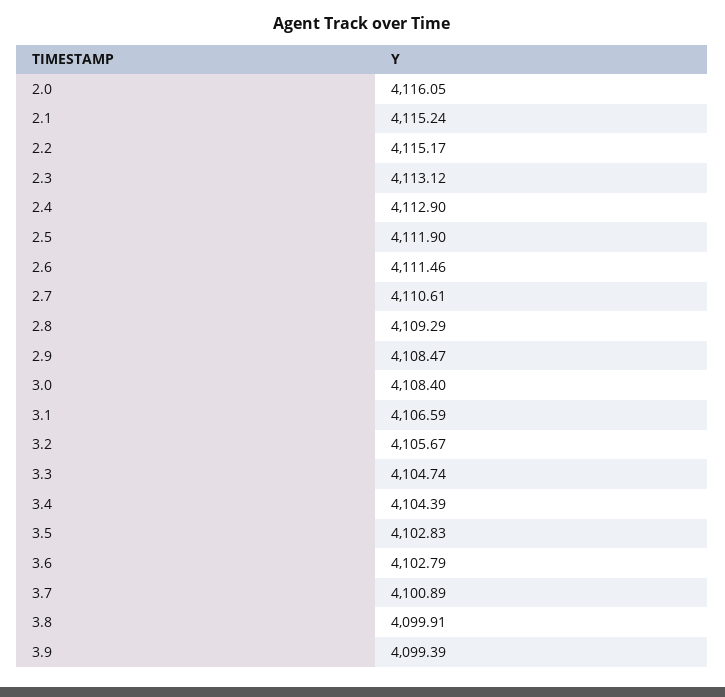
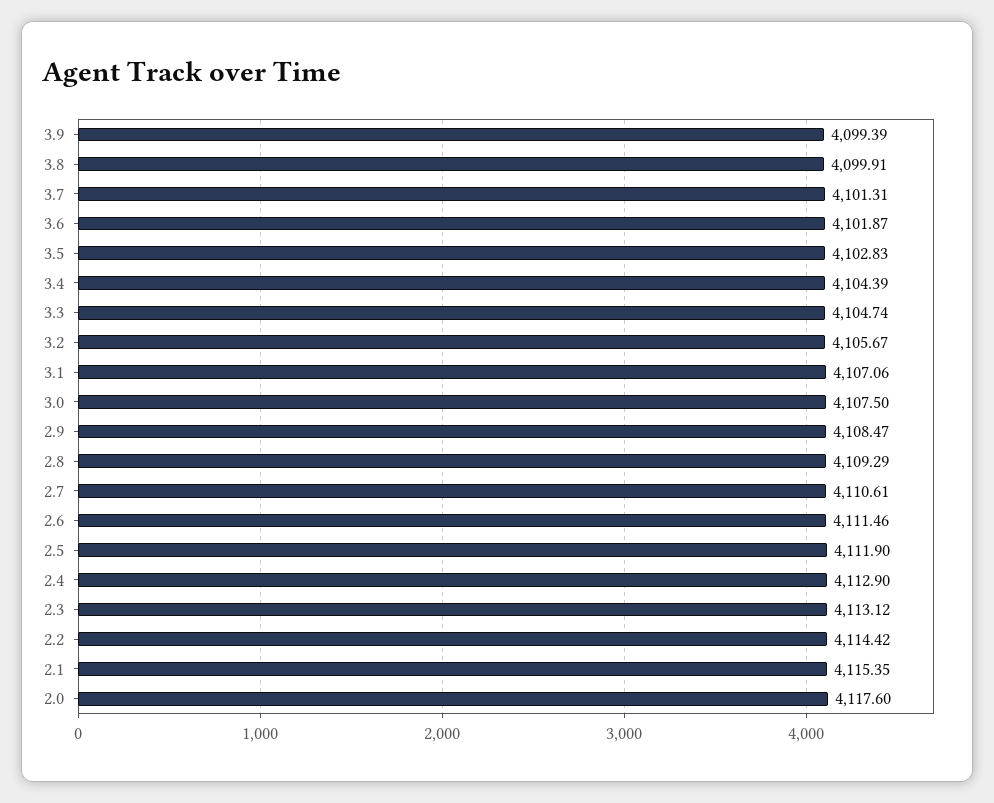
2.0: 4116.05 -> 4117.6
2.1: 4115.24 -> 4115.35
2.2: 4115.17 -> 4114.42
3.0: 4108.4 -> 4107.5
3.1: 4106.59 -> 4107.06
3.6: 4102.79 -> 4101.87
3.7: 4100.89 -> 4101.31

